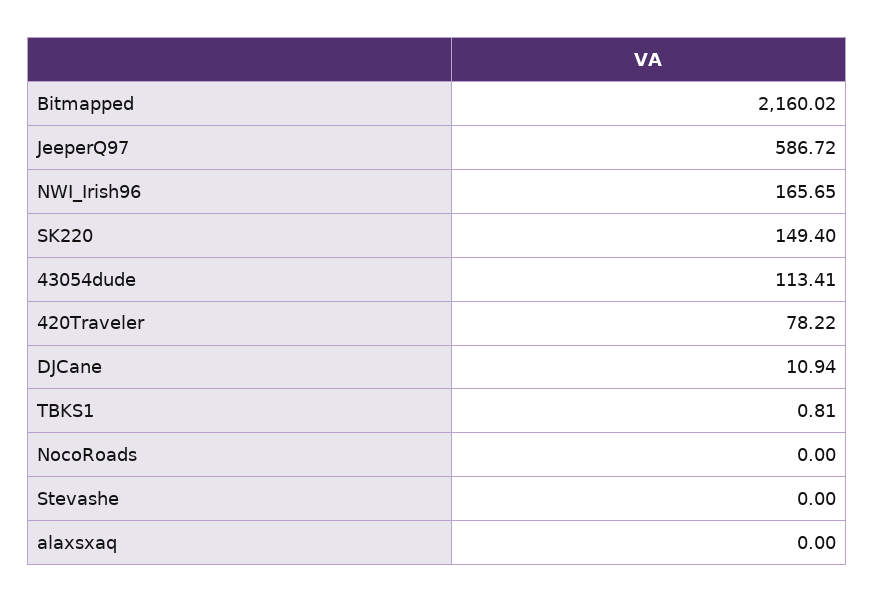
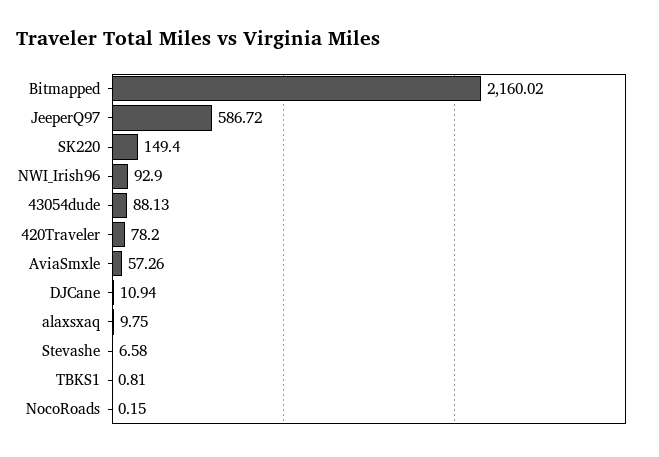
NWI_Irish96: 165.65 -> 92.9
43054dude: 113.41 -> 88.13
420Traveler: 78.22 -> 78.2
NocoRoads: 0 -> 0.15
Stevashe: 0 -> 6.58
alaxsxaq: 0 -> 9.75
AviaSmxle: none -> 57.26

